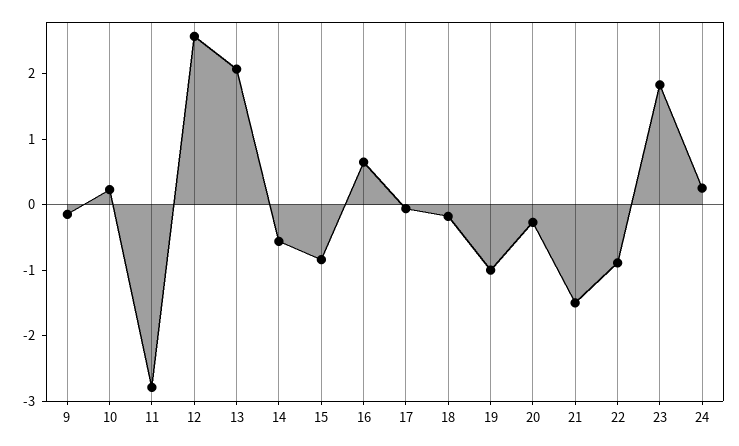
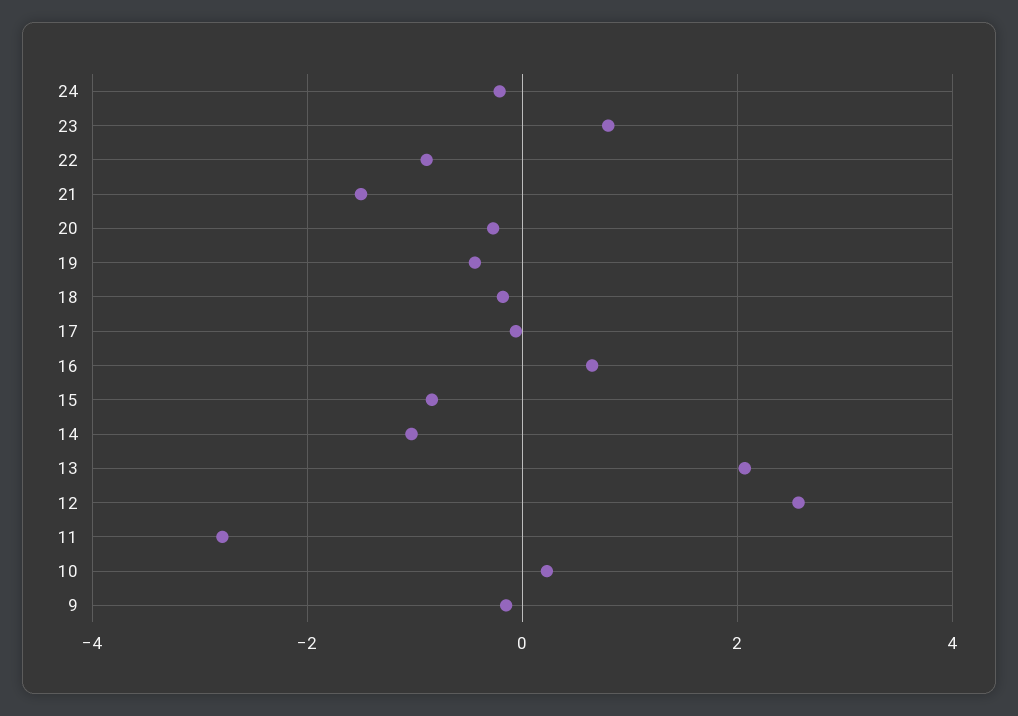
14: -0.6 -> -1
19: -1 -> -0.4
23: 1.8 -> 0.8
24: 0.2 -> -0.2

